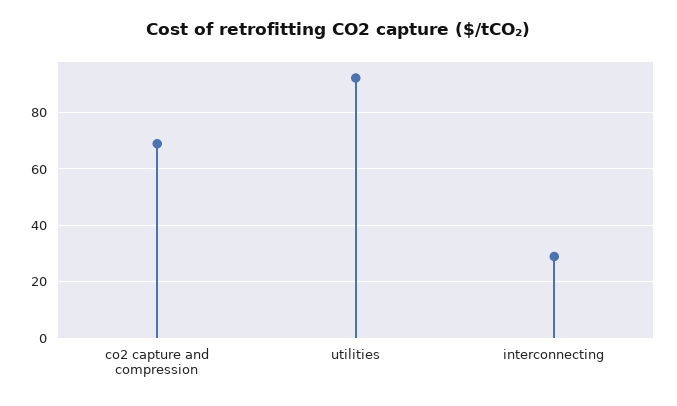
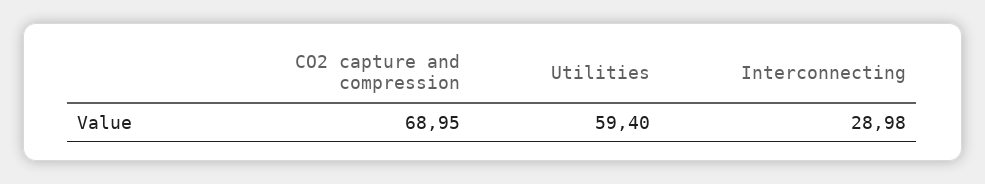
utilities: 92.5 -> 59.4

